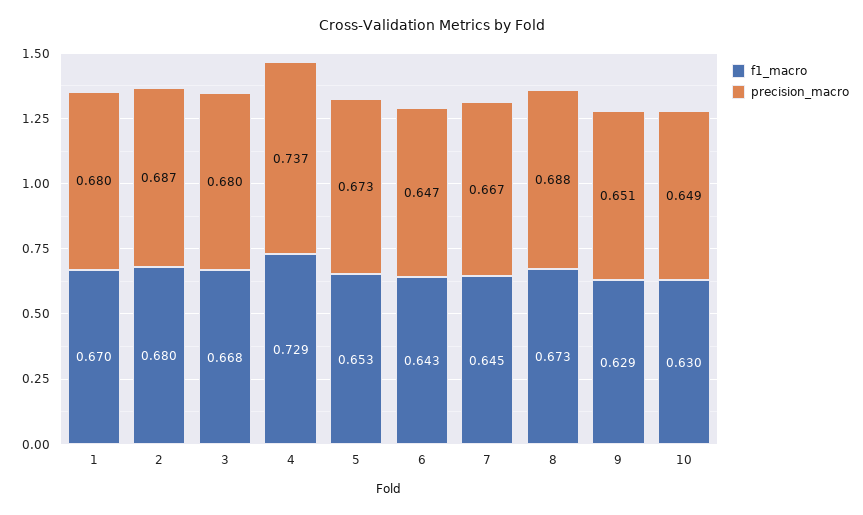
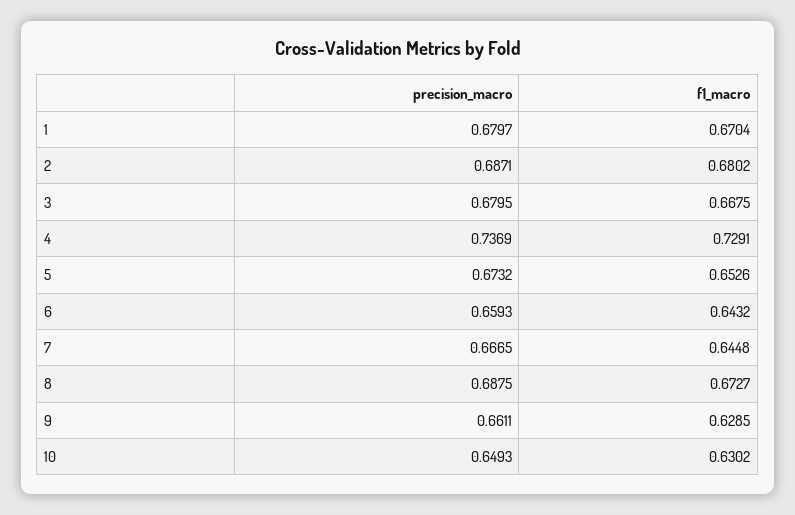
precision_macro, 6: 0.647 -> 0.6593
precision_macro, 9: 0.651 -> 0.6611

